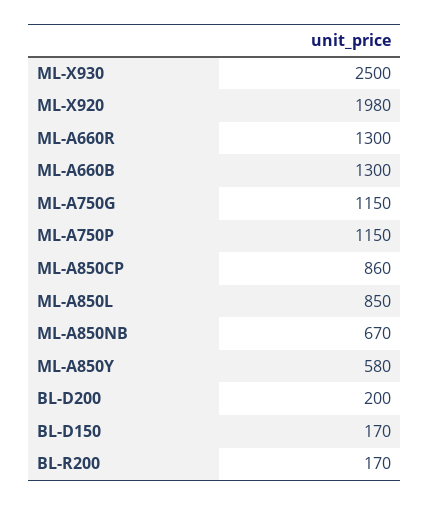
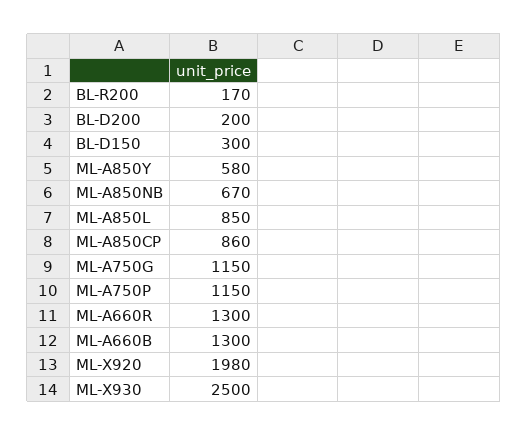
BL-D150: 170 -> 300

